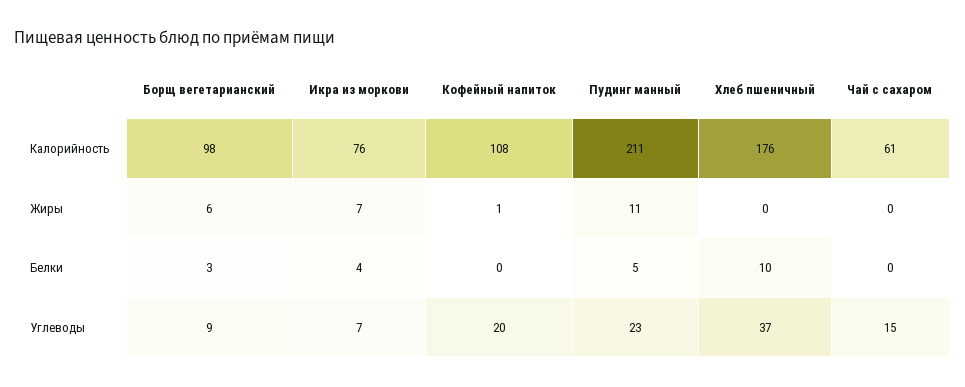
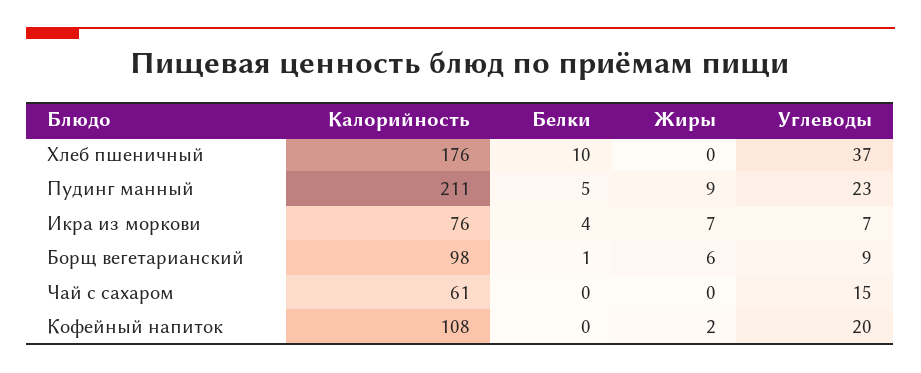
Кофейный напиток, Жиры: 1 -> 2
Пудинг манный, Жиры: 11 -> 9
Борщ вегетарианский, Белки: 3 -> 1

